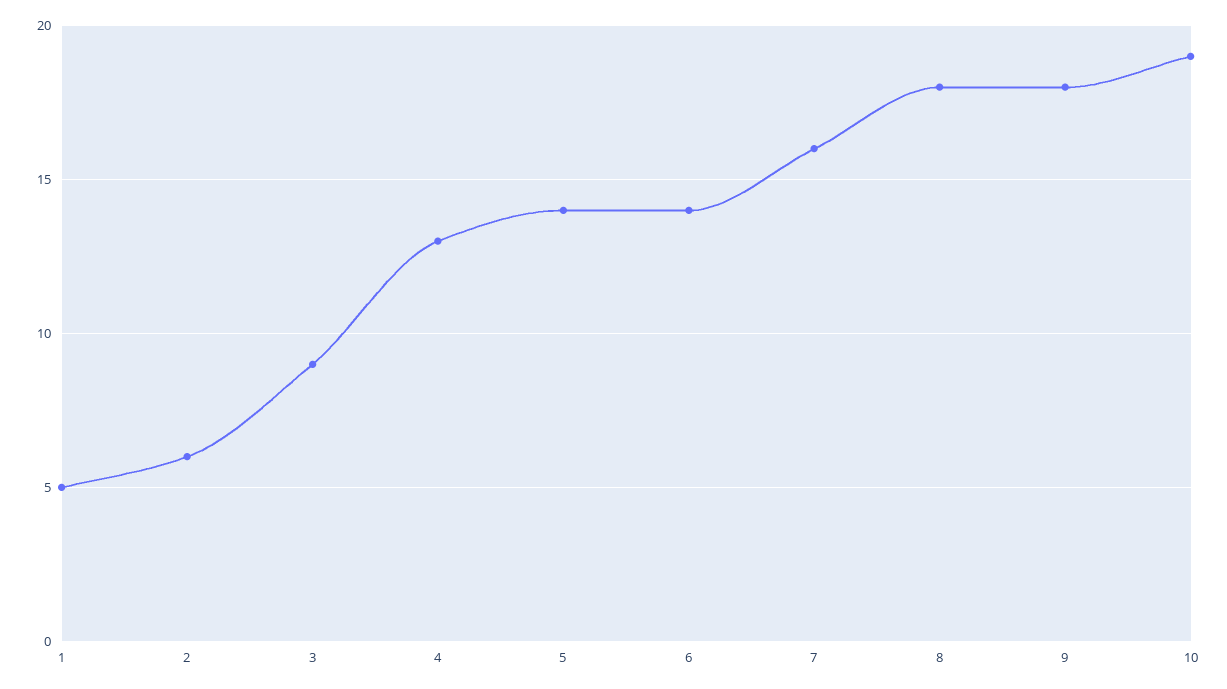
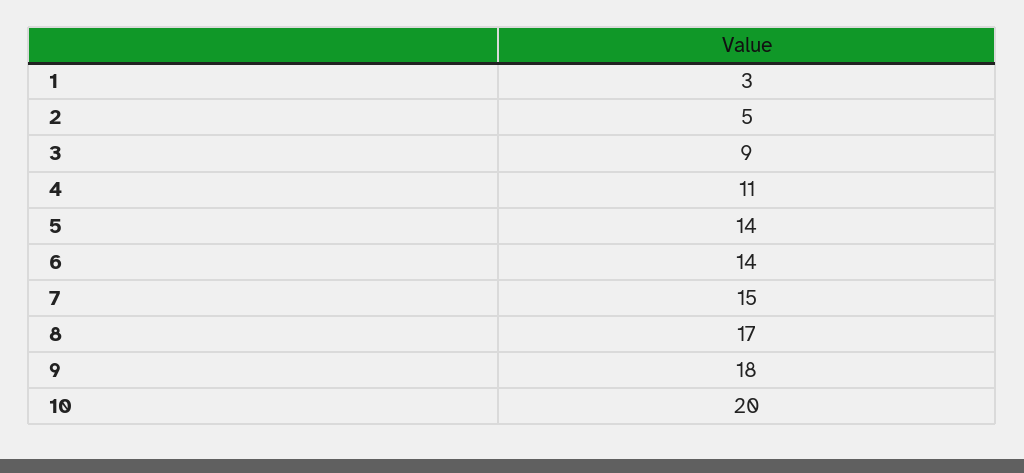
1: 5 -> 3
2: 6 -> 5
4: 13 -> 11
7: 16 -> 15
8: 18 -> 17
10: 19 -> 20

